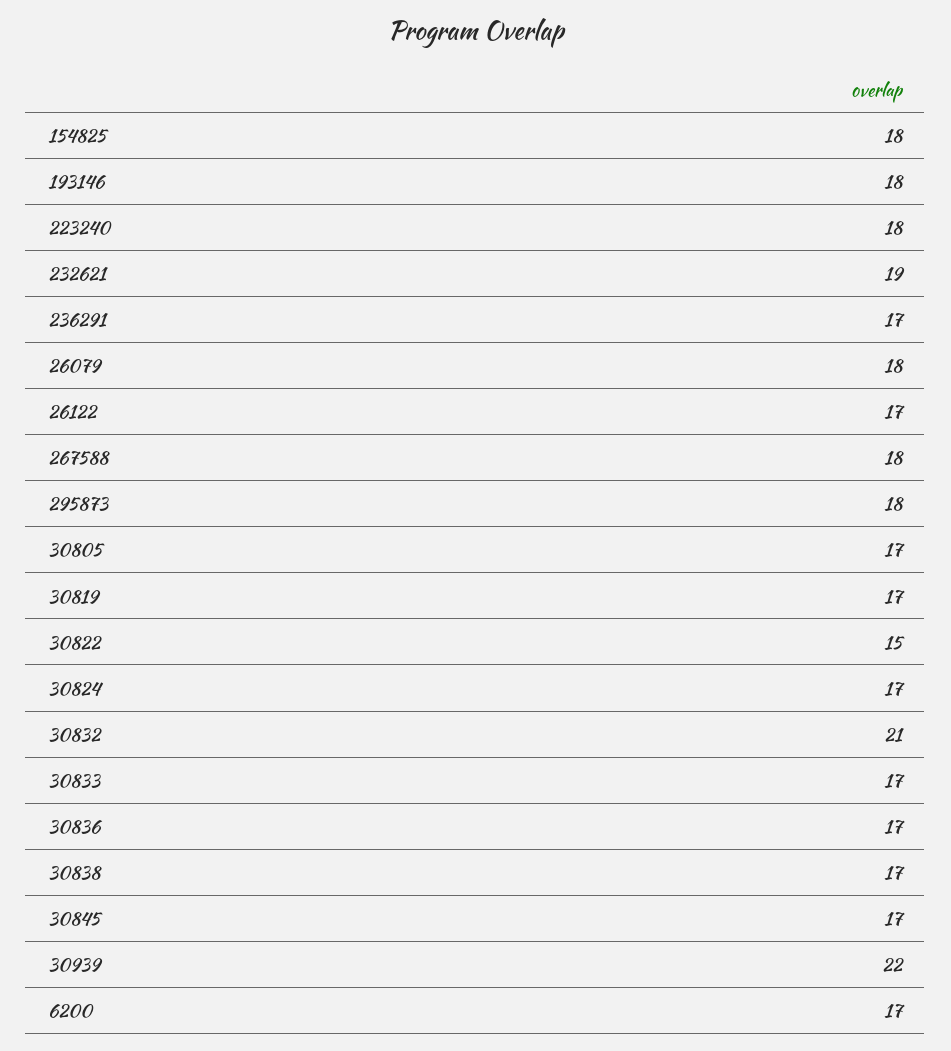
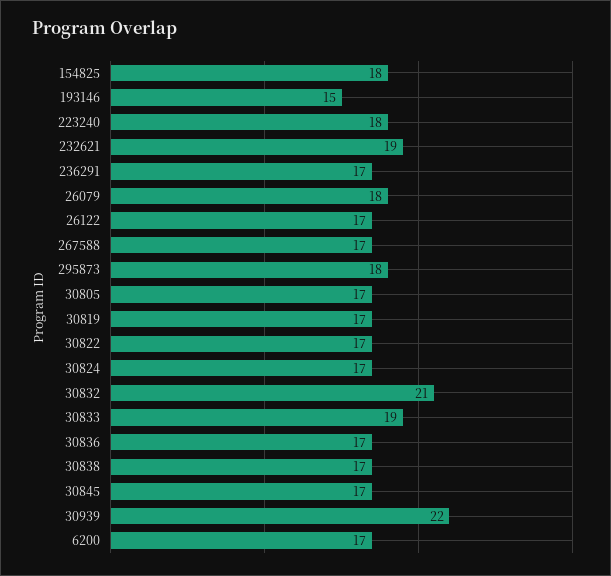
193146: 18 -> 15
267588: 18 -> 17
30822: 15 -> 17
30833: 17 -> 19

